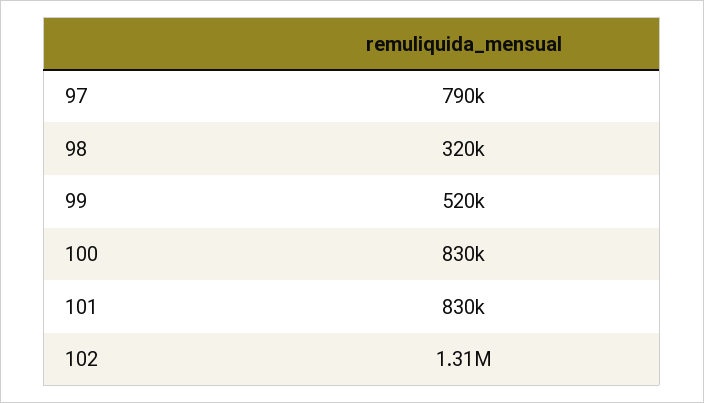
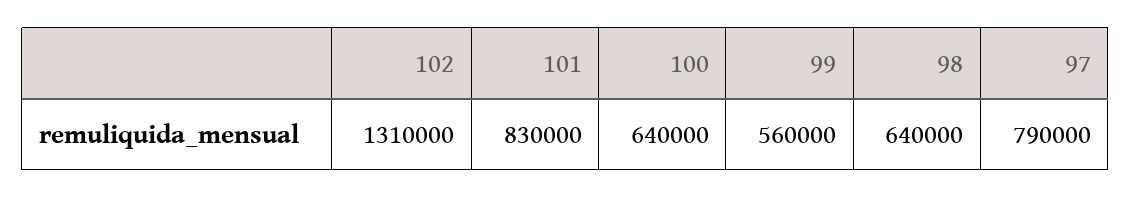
98: 320000 -> 640000
99: 520000 -> 560000
100: 830000 -> 640000

